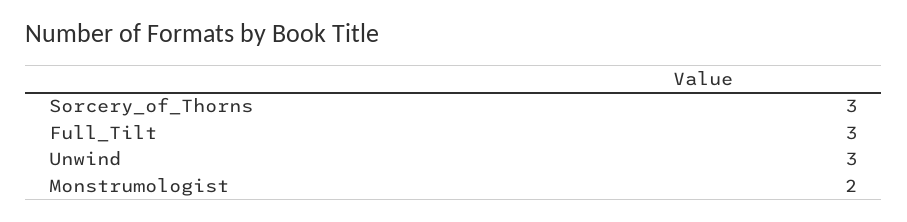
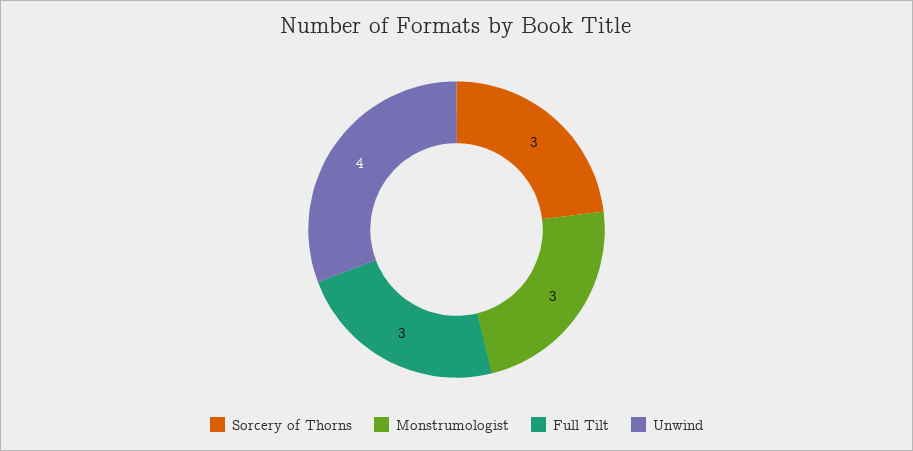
Unwind: 3 -> 4
Monstrumologist: 2 -> 3

